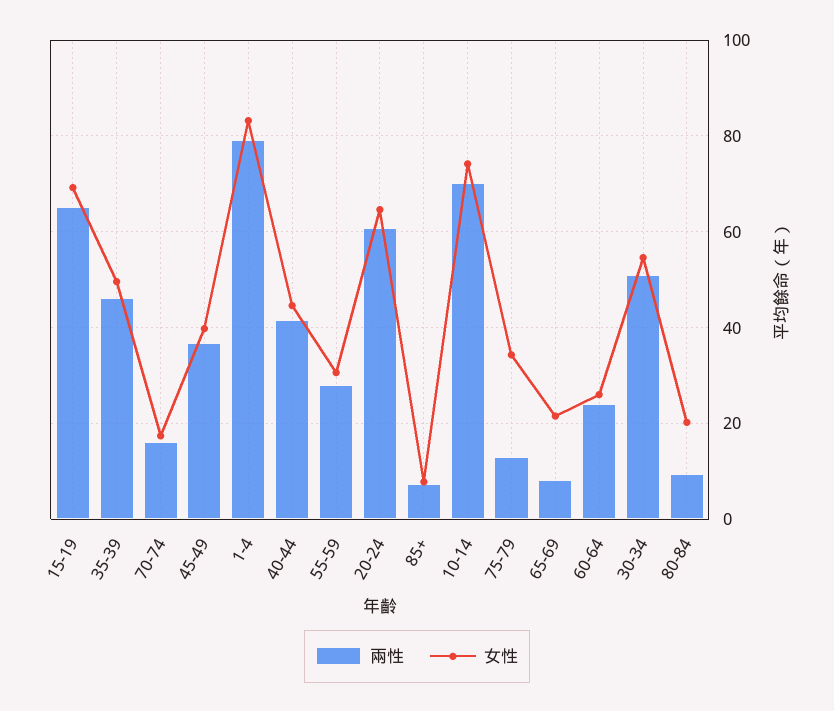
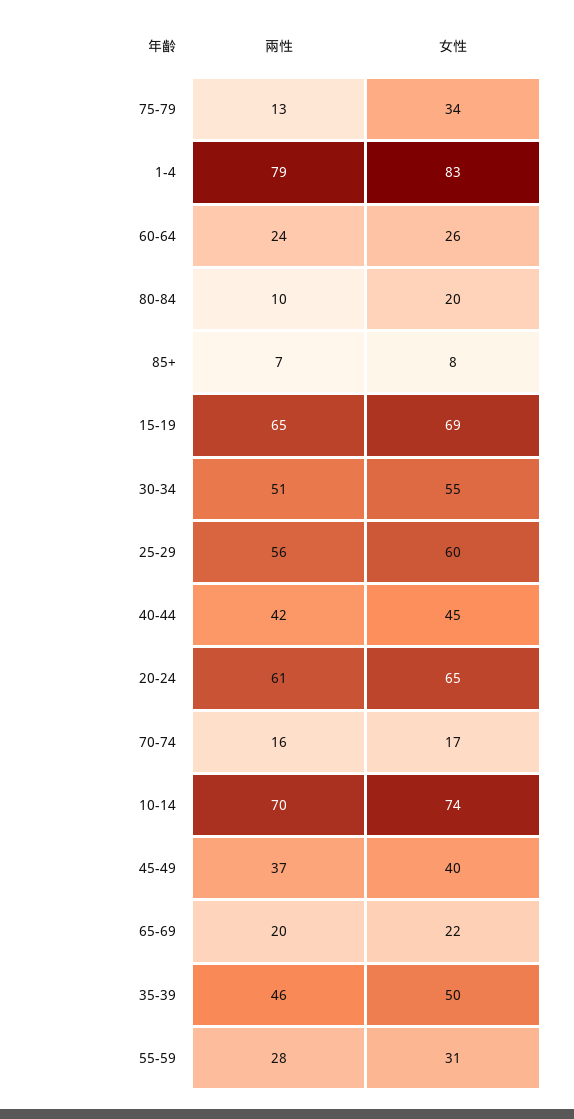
兩性, 65-69: 8 -> 20
兩性, 25-29: none -> 56
女性, 25-29: none -> 60

